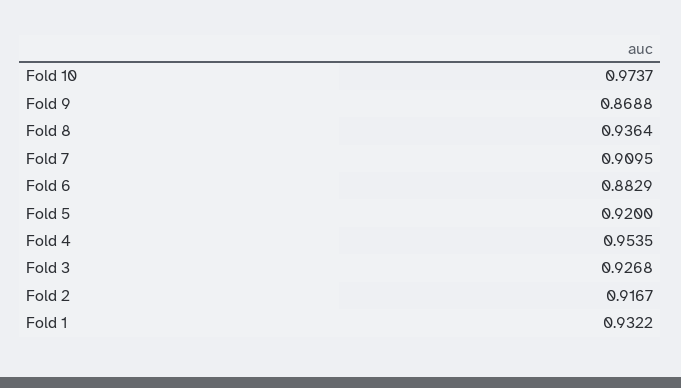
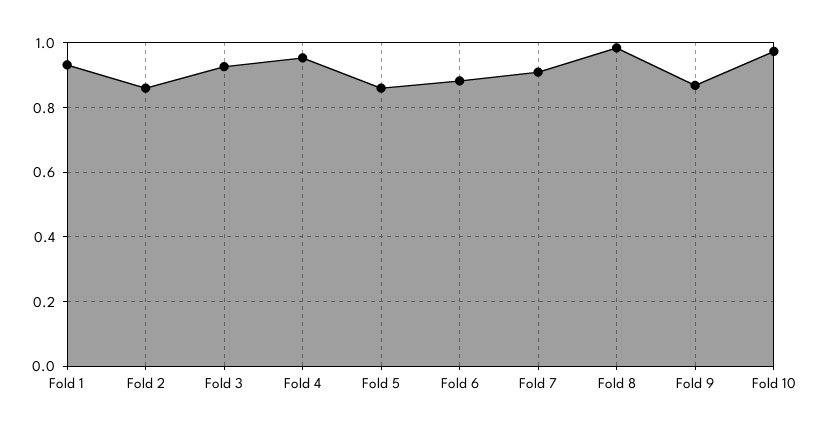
Fold 8: 0.9364 -> 0.98
Fold 5: 0.92 -> 0.86
Fold 2: 0.9167 -> 0.86

